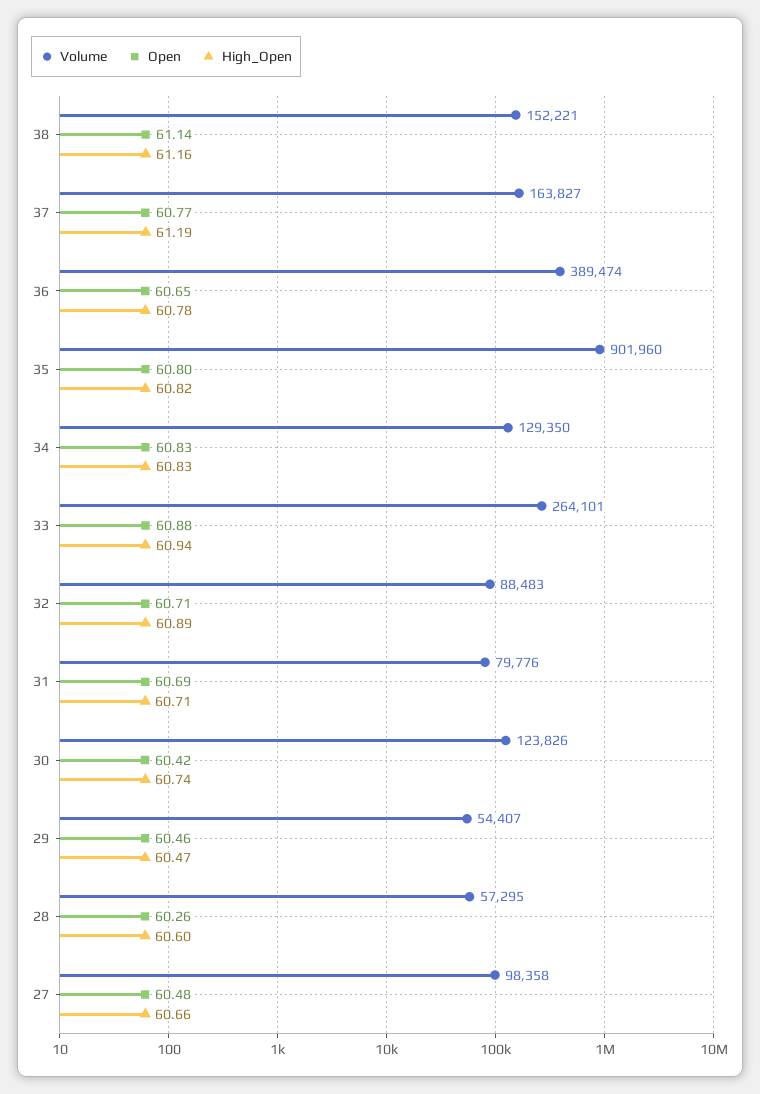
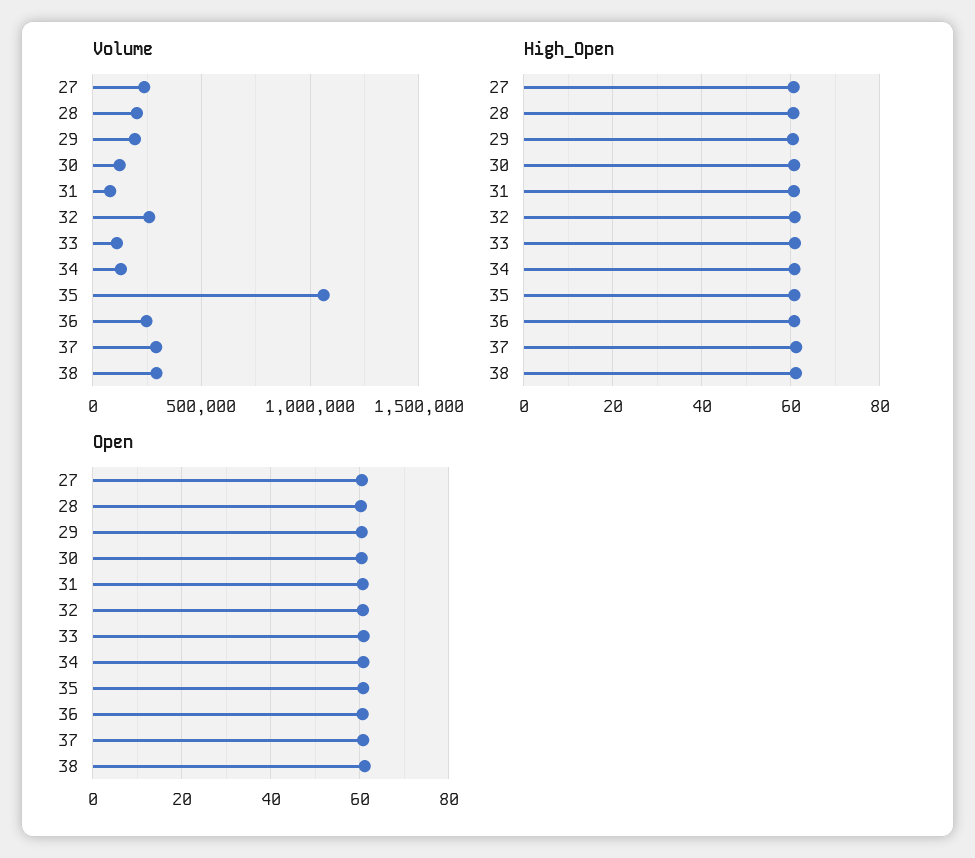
Volume, 38: 152221 -> 300000
Volume, 37: 163827 -> 300000
Volume, 36: 389474 -> 250000
Volume, 35: 901960 -> 1050000
Volume, 33: 264101 -> 100000
Volume, 32: 88483 -> 250000
Volume, 29: 54407 -> 200000
Volume, 28: 57295 -> 200000
Volume, 27: 98358 -> 250000

